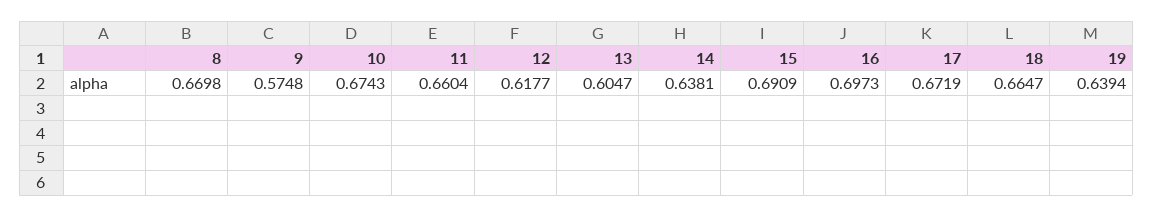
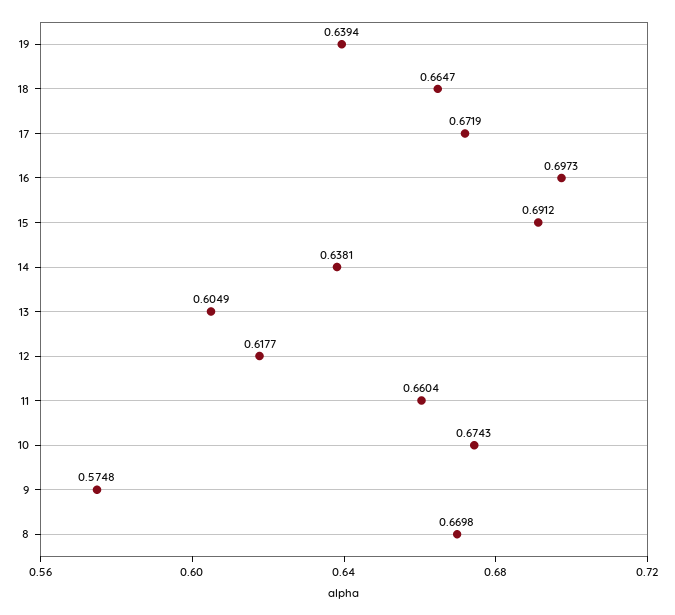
13: 0.6047 -> 0.6049
15: 0.6909 -> 0.6912

